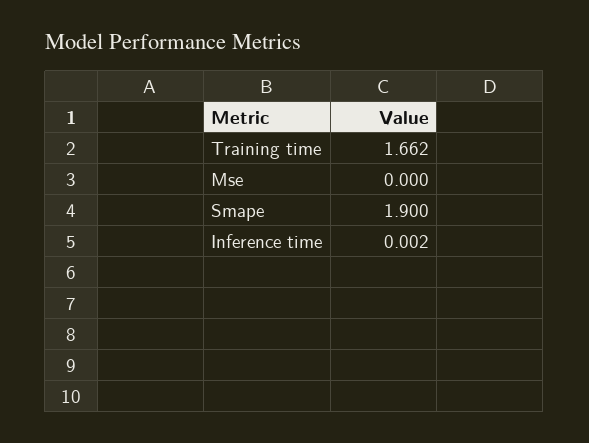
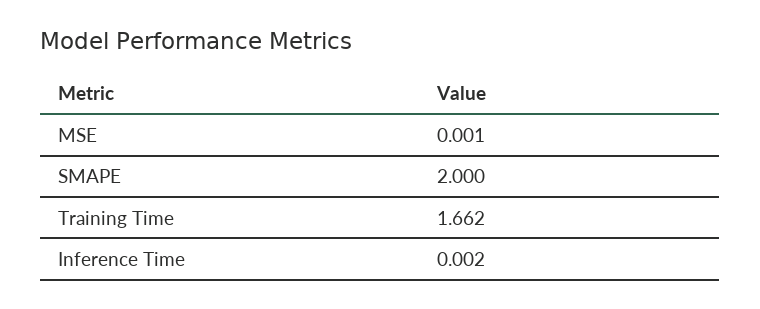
Mse: 0 -> 0.001
Smape: 1.9 -> 2

